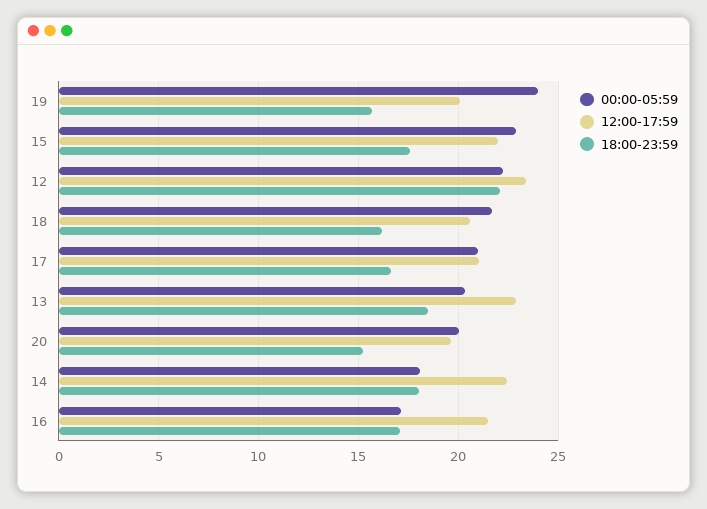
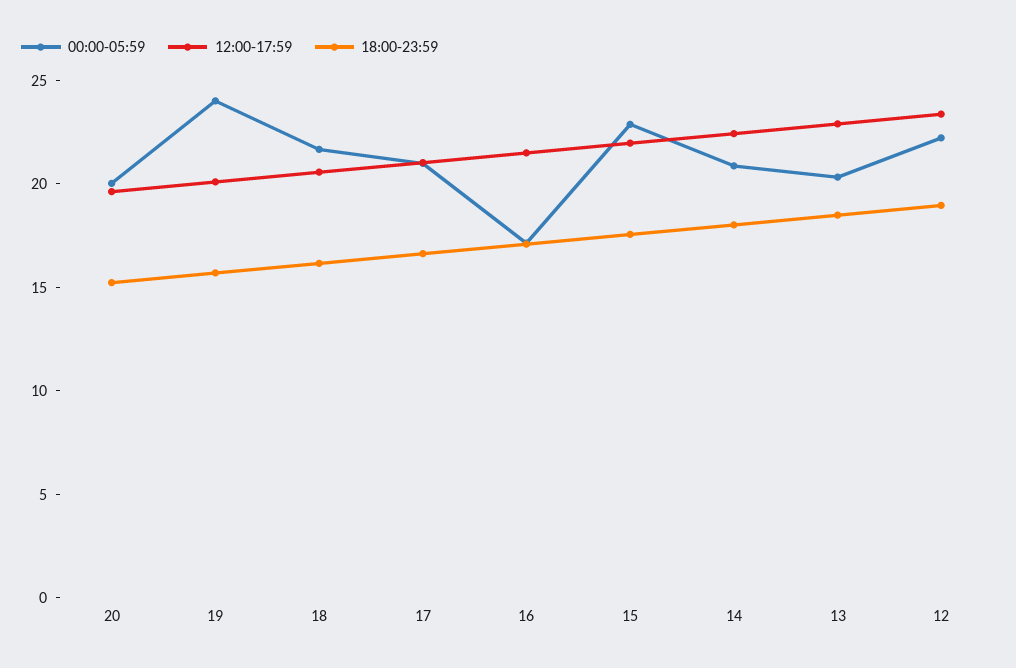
18:00-23:59, 12: 22 -> 19
00:00-05:59, 14: 18 -> 21

